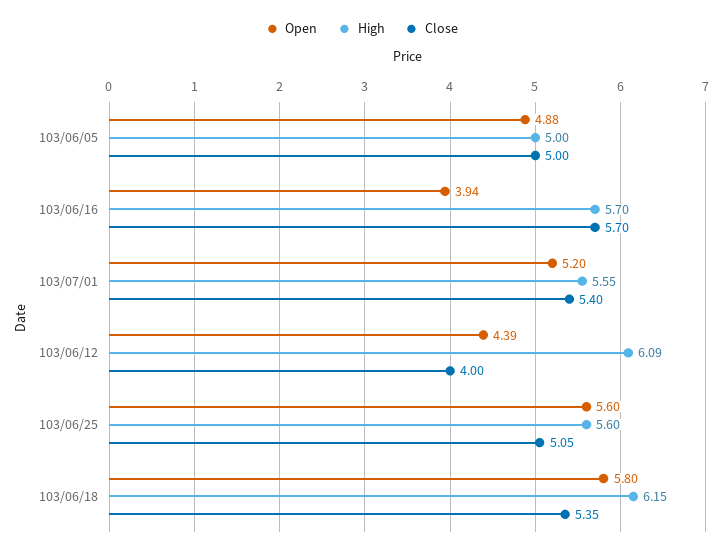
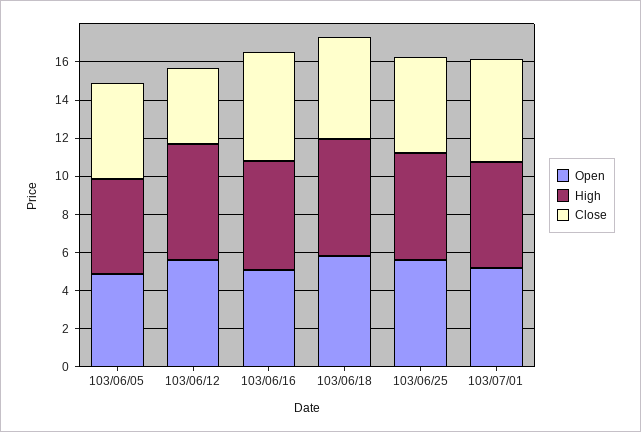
Open, 103/06/16: 3.94 -> 5
Open, 103/06/12: 4.39 -> 5.5

